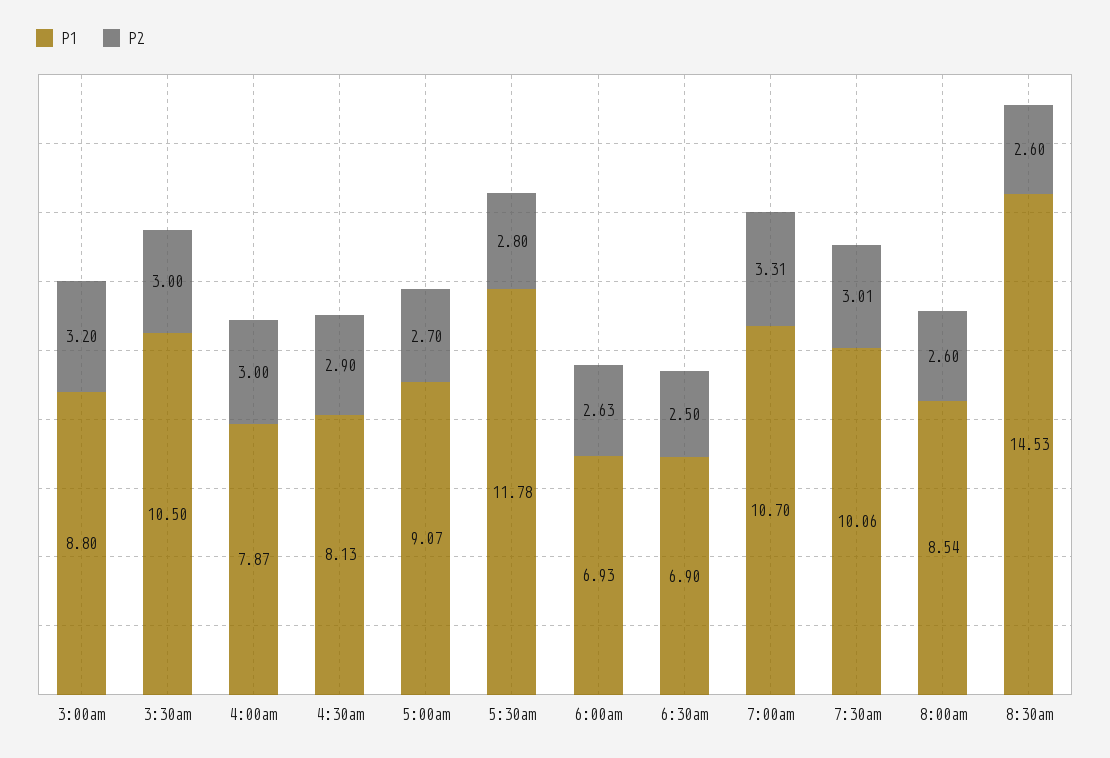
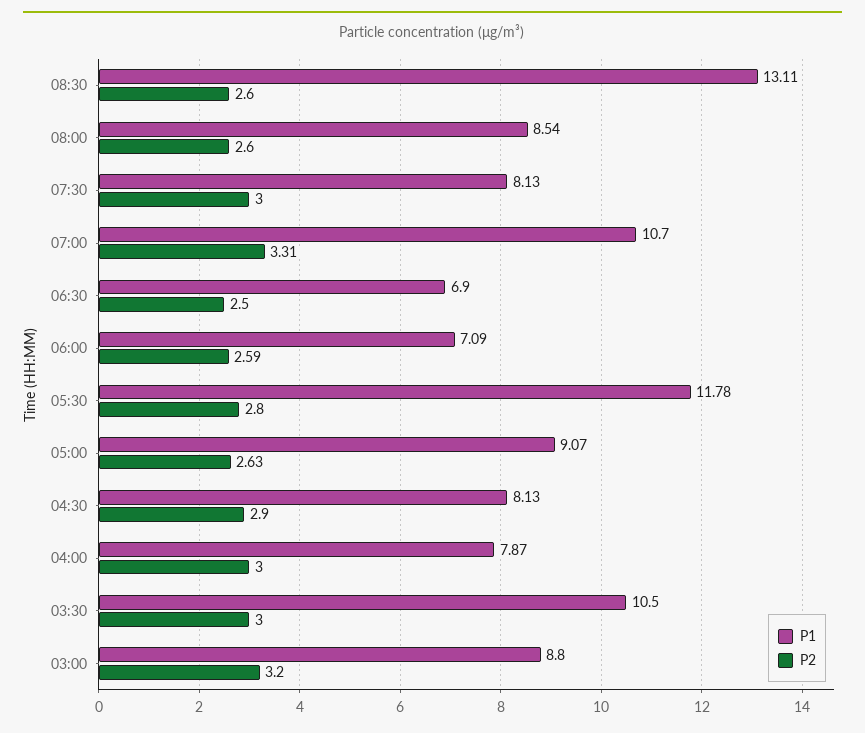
P2, 5:00am: 2.7 -> 2.63
P1, 6:00am: 6.93 -> 7.09
P2, 6:00am: 2.63 -> 2.59
P1, 7:30am: 10.06 -> 8.13
P2, 7:30am: 3.01 -> 3
P1, 8:30am: 14.53 -> 13.11

